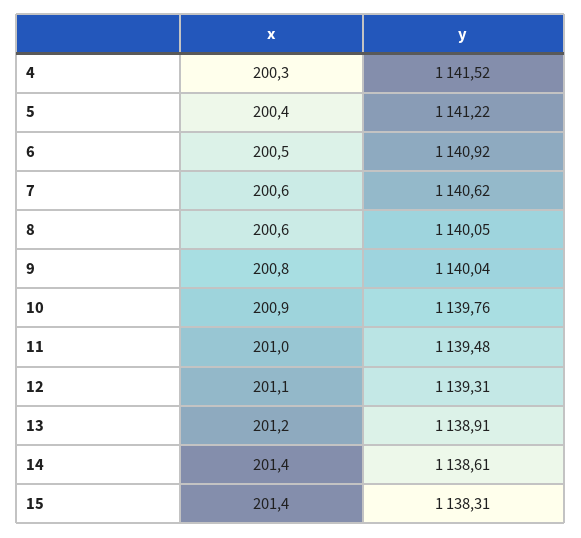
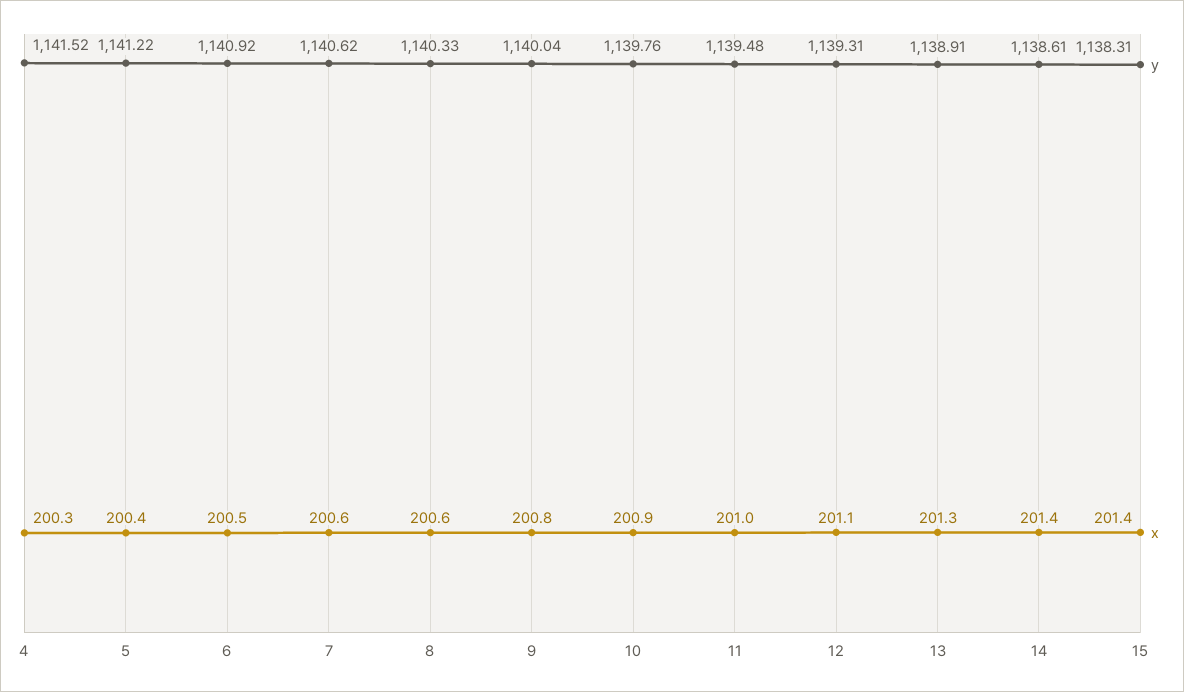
y, 8: 1140.05 -> 1140.33
x, 13: 201.2 -> 201.3

